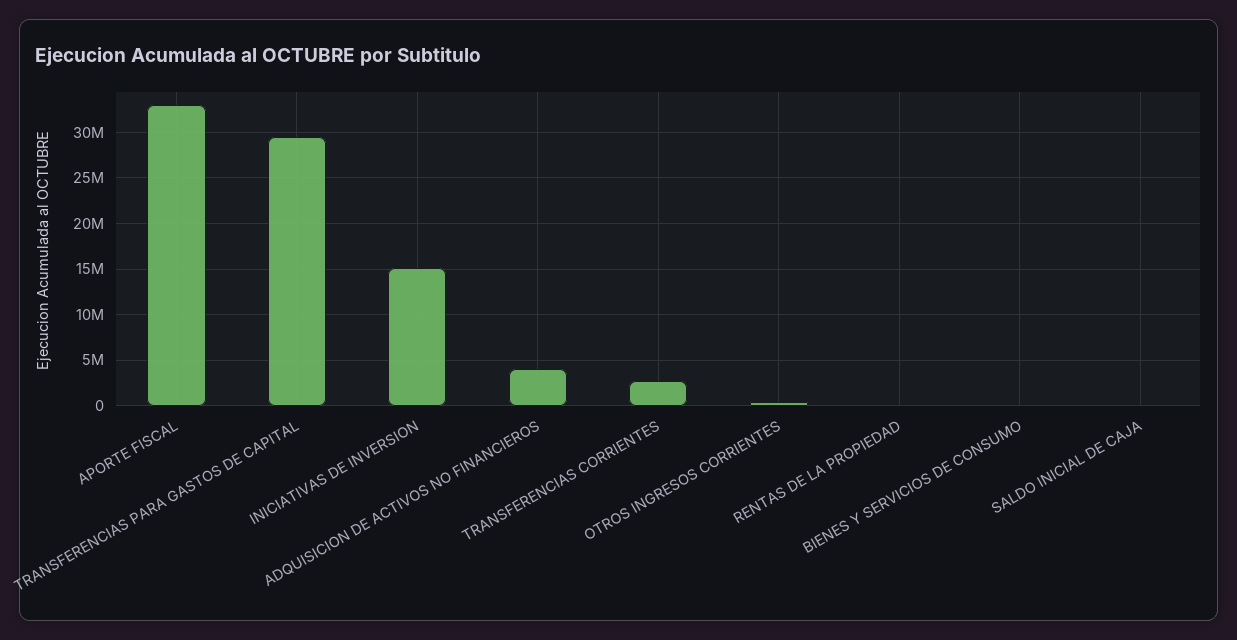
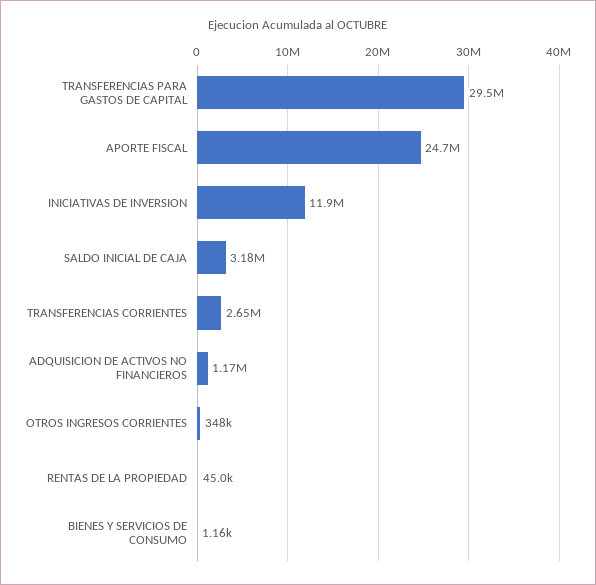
APORTE FISCAL: 33000000 -> 24700000
INICIATIVAS DE INVERSION: 15000000 -> 11900000
ADQUISICION DE ACTIVOS NO FINANCIEROS: 4000000 -> 1170000
SALDO INICIAL DE CAJA: 0 -> 3180000

